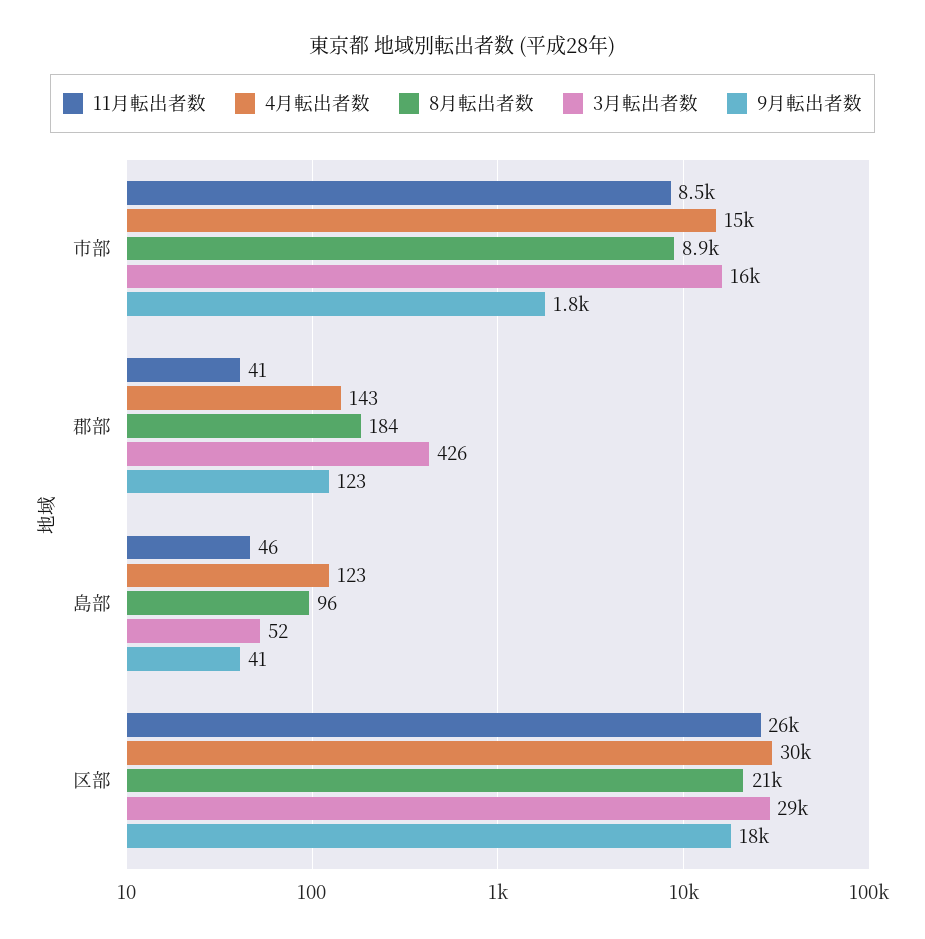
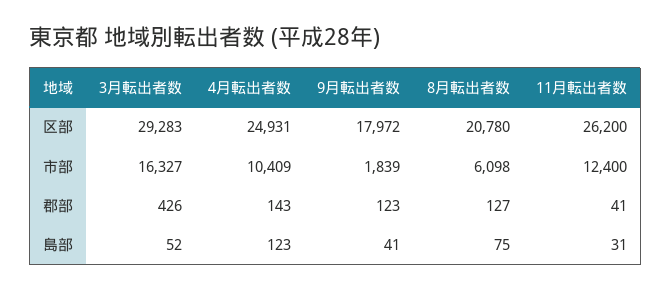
11月転出者数, 市部: 8500 -> 12400
4月転出者数, 市部: 15000 -> 10409
8月転出者数, 市部: 8900 -> 6098
8月転出者数, 郡部: 184 -> 127
11月転出者数, 島部: 46 -> 31
8月転出者数, 島部: 96 -> 75
4月転出者数, 区部: 30000 -> 24931

